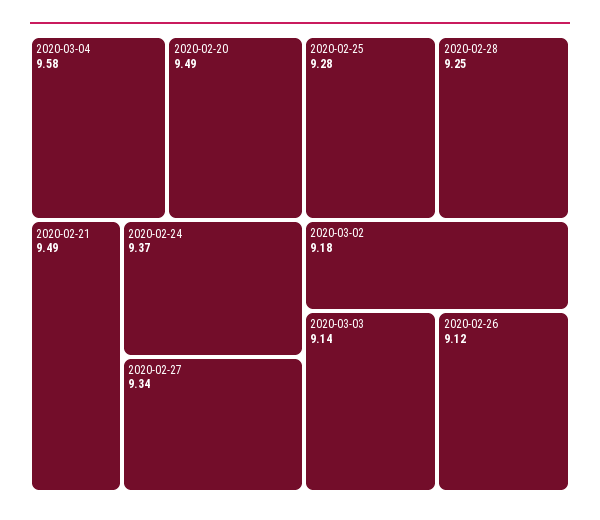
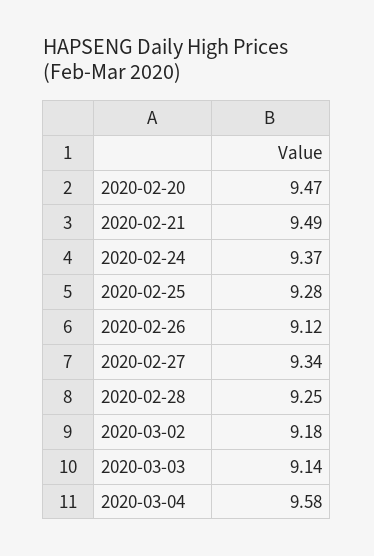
2020-02-20: 9.49 -> 9.47

